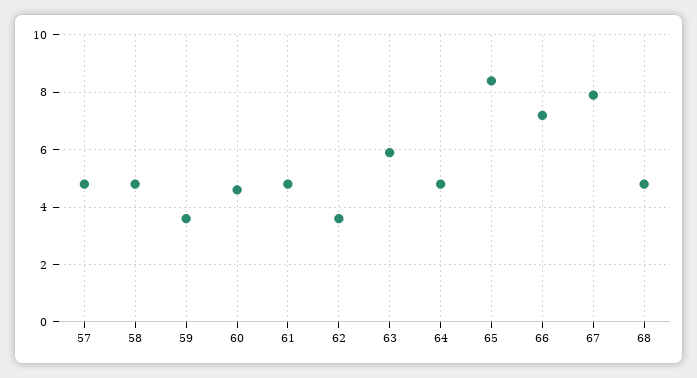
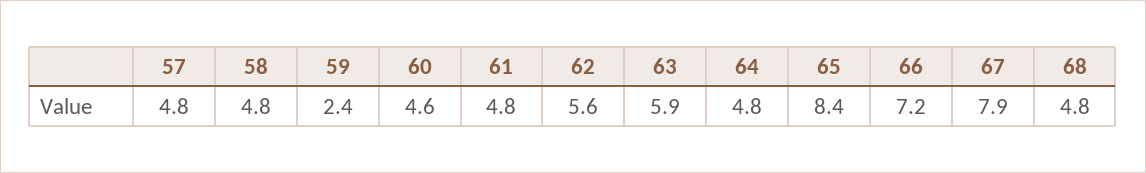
59: 3.5 -> 2.4
62: 3.5 -> 5.6

